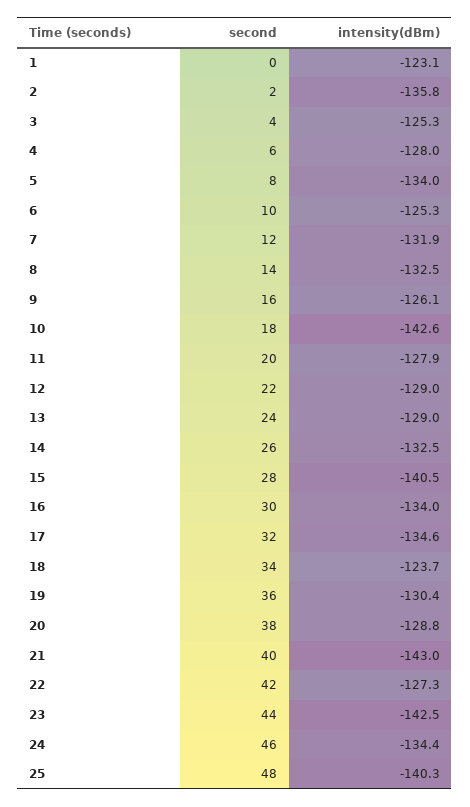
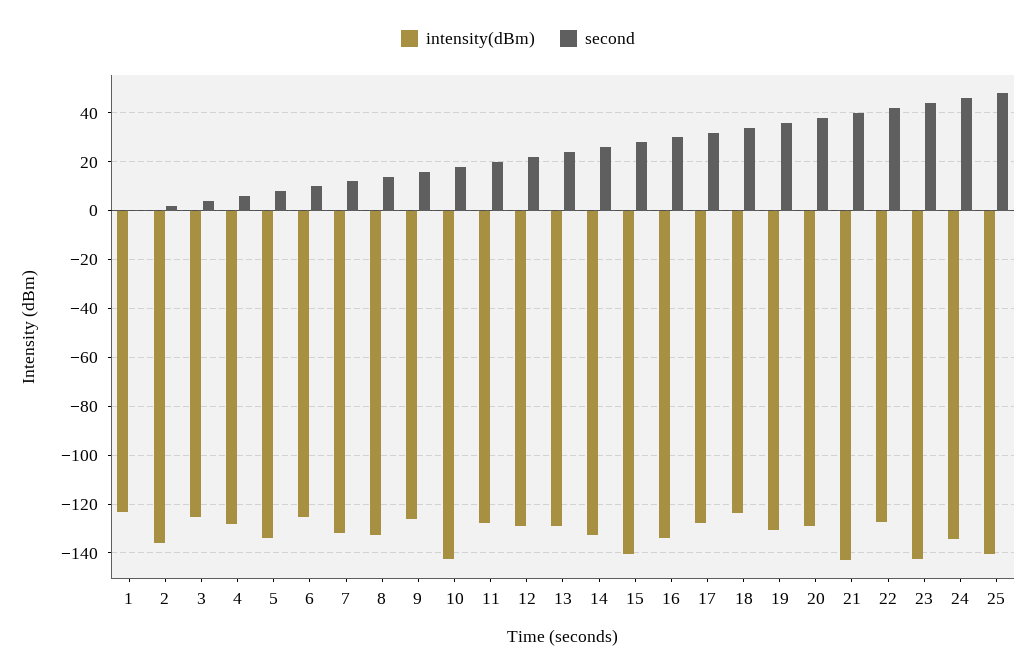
intensity(dBm), 17: -134.6 -> -127.5

